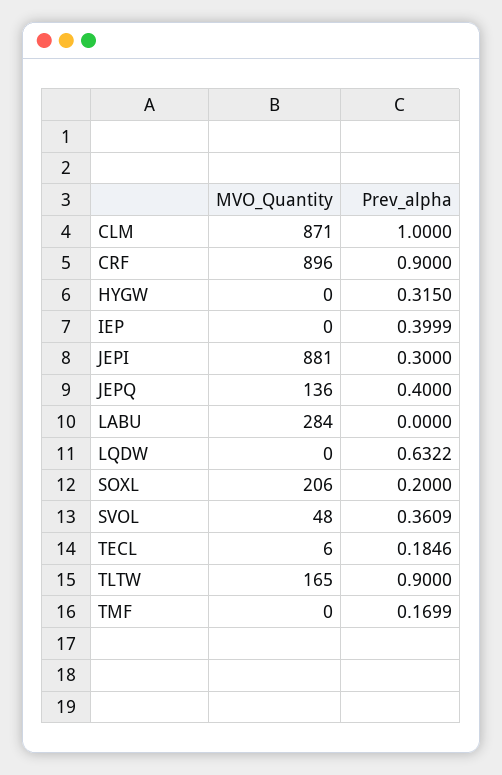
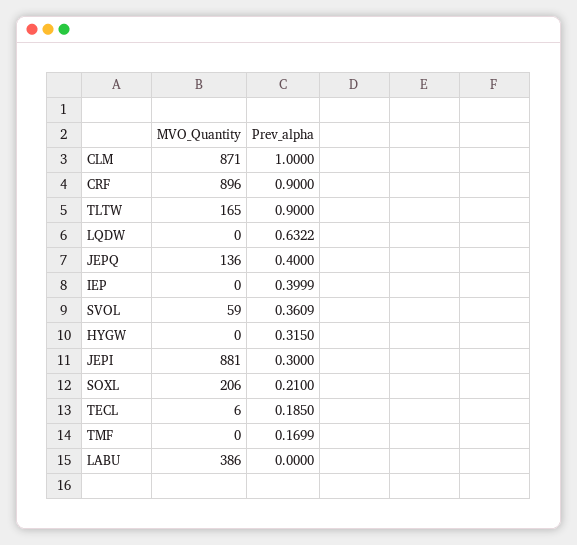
MVO_Quantity, LABU: 284 -> 386
Prev_alpha, SOXL: 0.2 -> 0.21
MVO_Quantity, SVOL: 48 -> 59
Prev_alpha, TECL: 0.1846 -> 0.185

